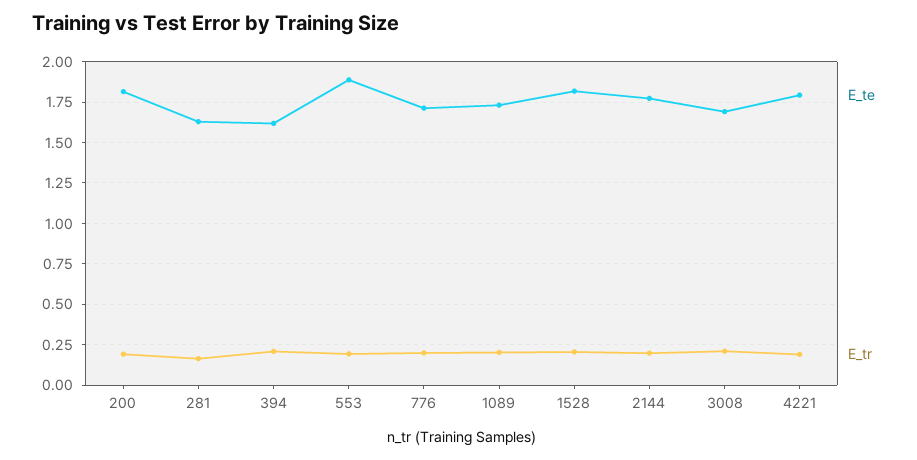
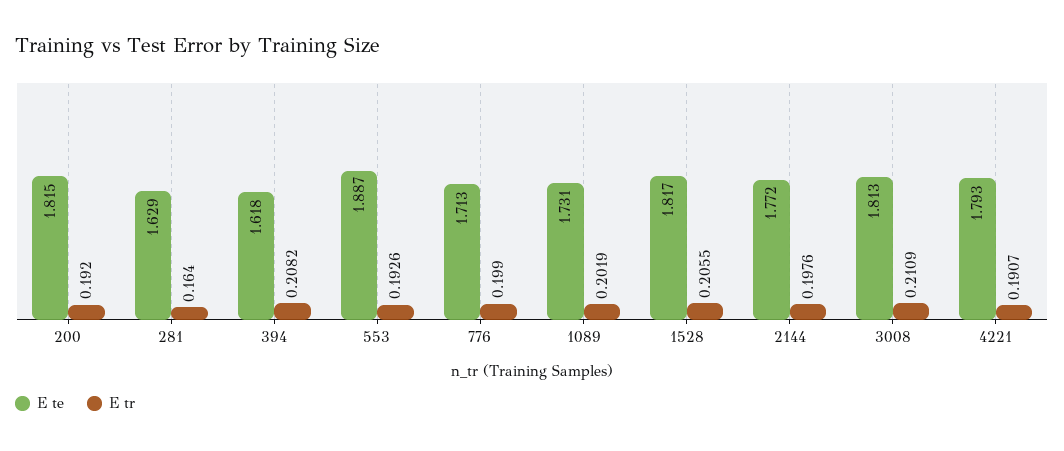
E_te, 3008: 1.7 -> 1.813

